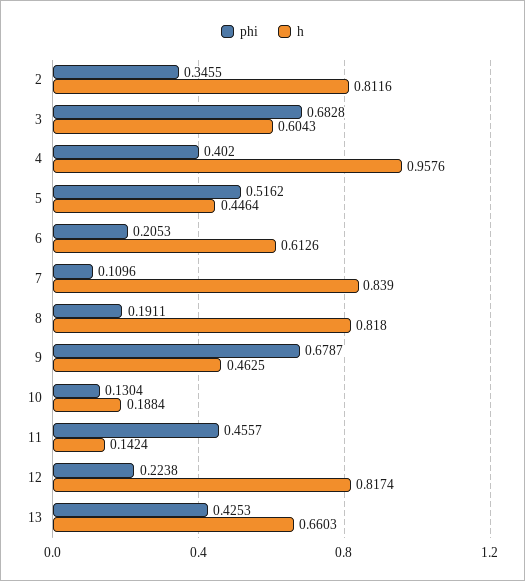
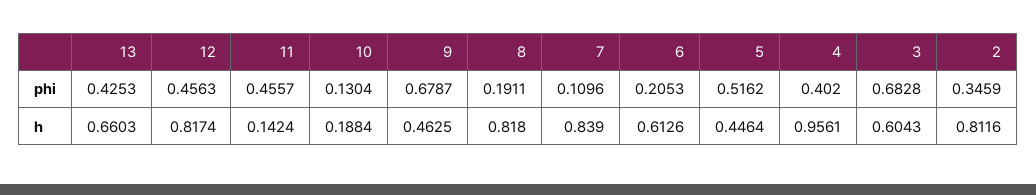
phi, 2: 0.3455 -> 0.3459
h, 4: 0.9576 -> 0.9561
phi, 12: 0.2238 -> 0.4563

